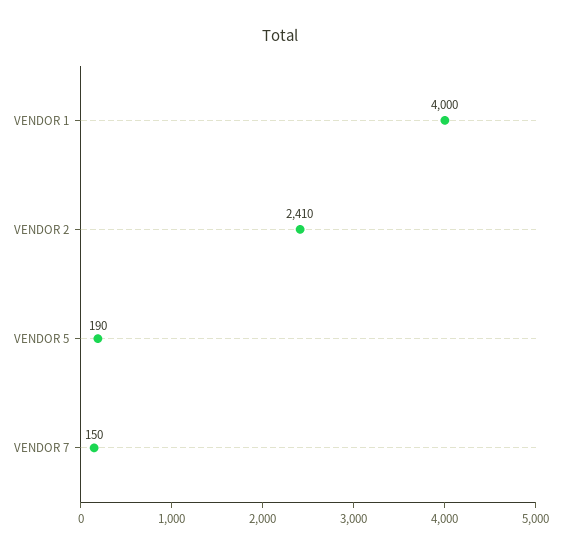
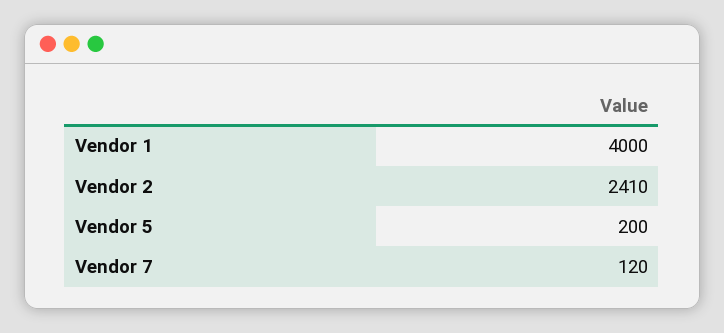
VENDOR 5: 190 -> 200
VENDOR 7: 150 -> 120

